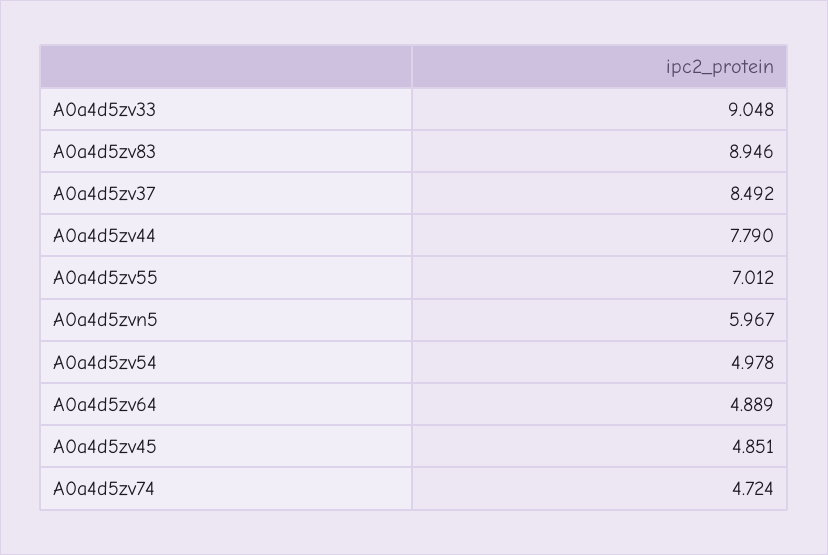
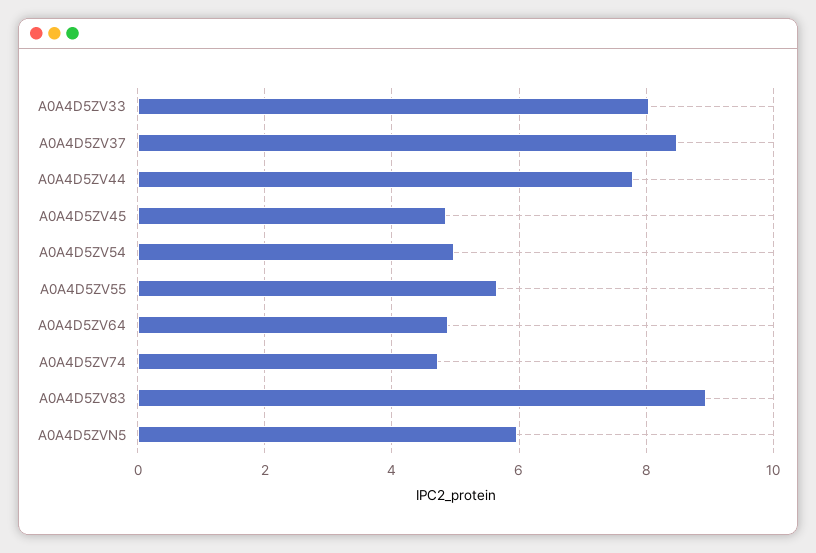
A0a4d5zv33: 9.048 -> 8
A0a4d5zv55: 7.012 -> 5.6

